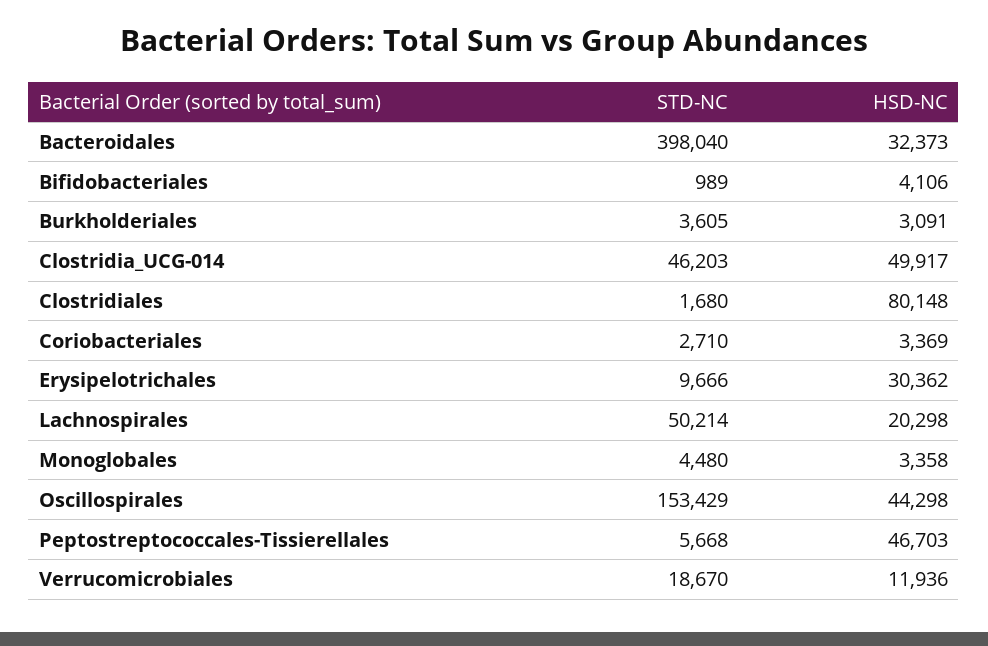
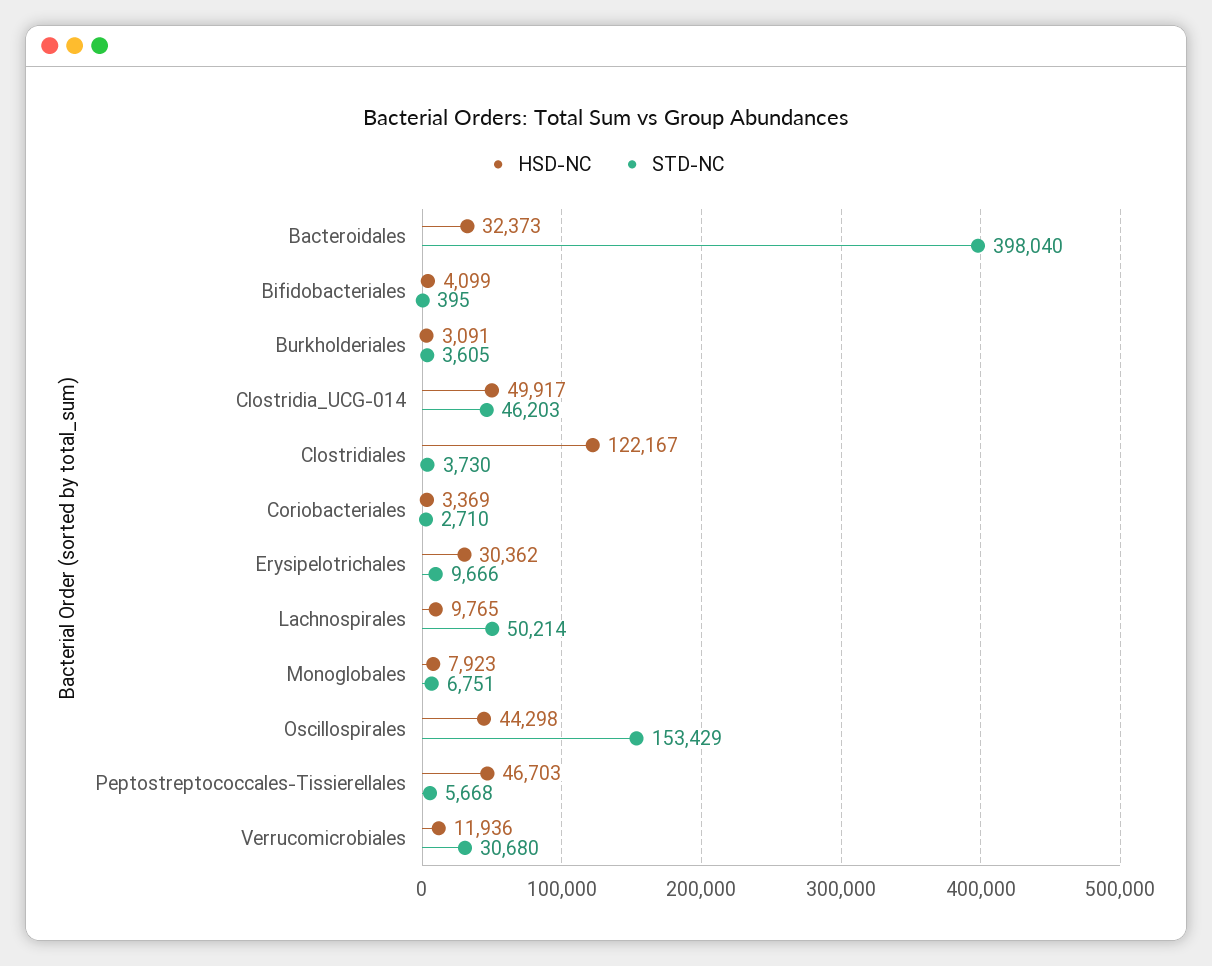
STD-NC, Bifidobacteriales: 989 -> 395
HSD-NC, Bifidobacteriales: 4106 -> 4099
STD-NC, Clostridiales: 1680 -> 3730
HSD-NC, Clostridiales: 80148 -> 122167
HSD-NC, Lachnospirales: 20298 -> 9765
STD-NC, Monoglobales: 4480 -> 6751
HSD-NC, Monoglobales: 3358 -> 7923
STD-NC, Verrucomicrobiales: 18670 -> 30680

